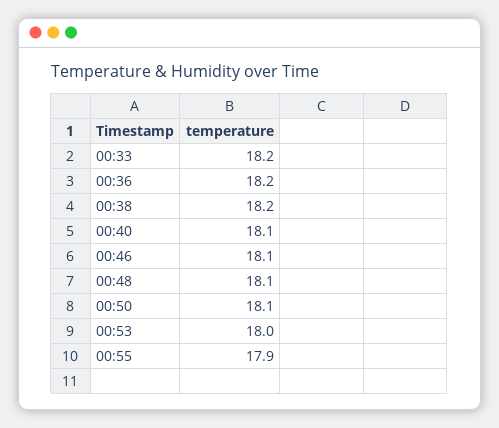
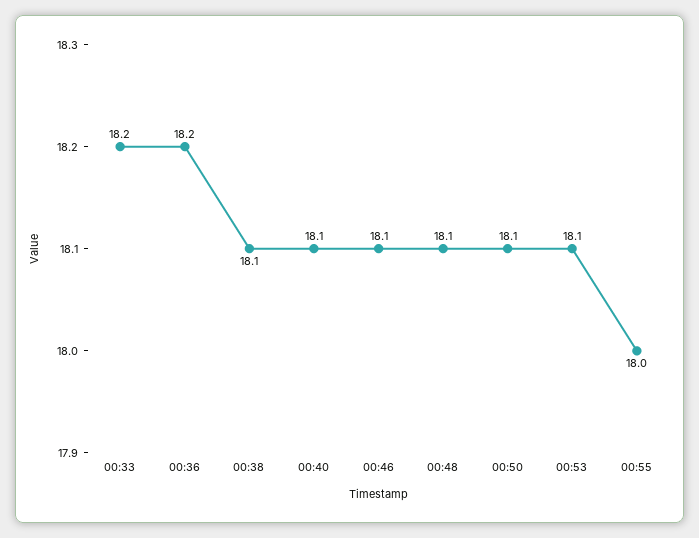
00:38: 18.2 -> 18.1
00:53: 18 -> 18.1
00:55: 17.9 -> 18

